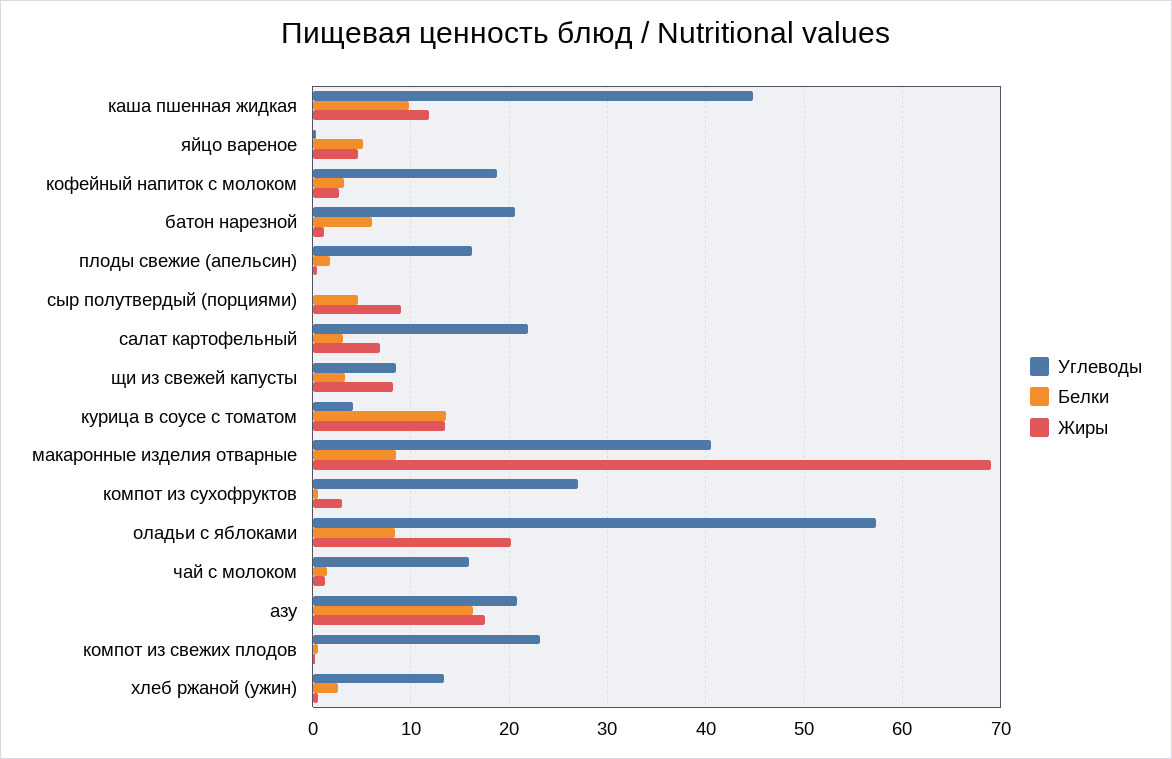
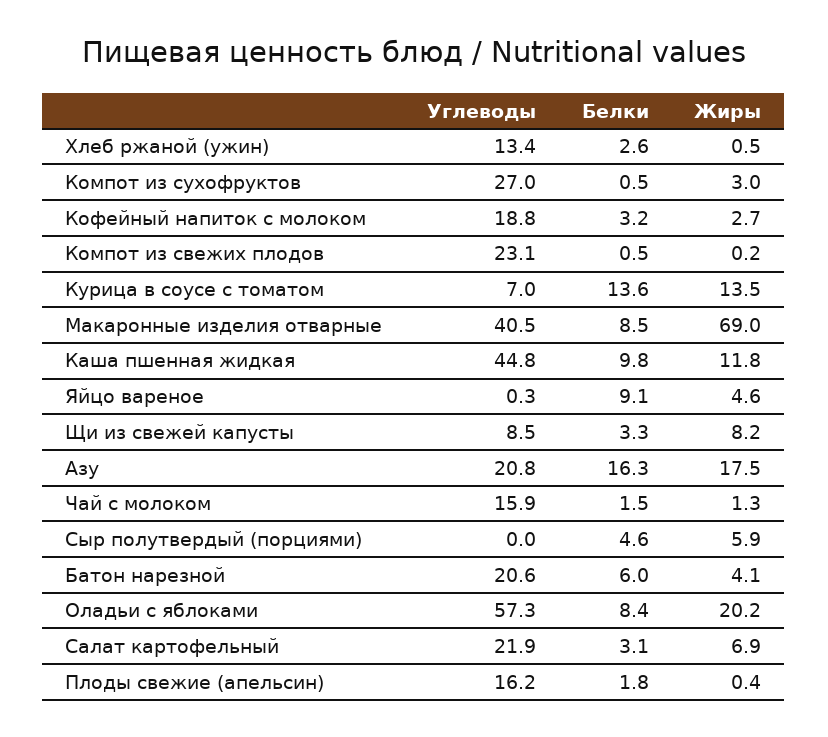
Белки, яйцо вареное: 5 -> 9.1
Жиры, батон нарезной: 1 -> 4.1
Жиры, сыр полутвердый (порциями): 9 -> 5.9
Углеводы, курица в соусе с томатом: 4 -> 7

